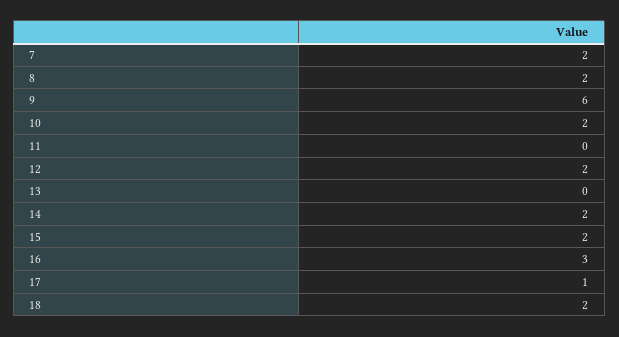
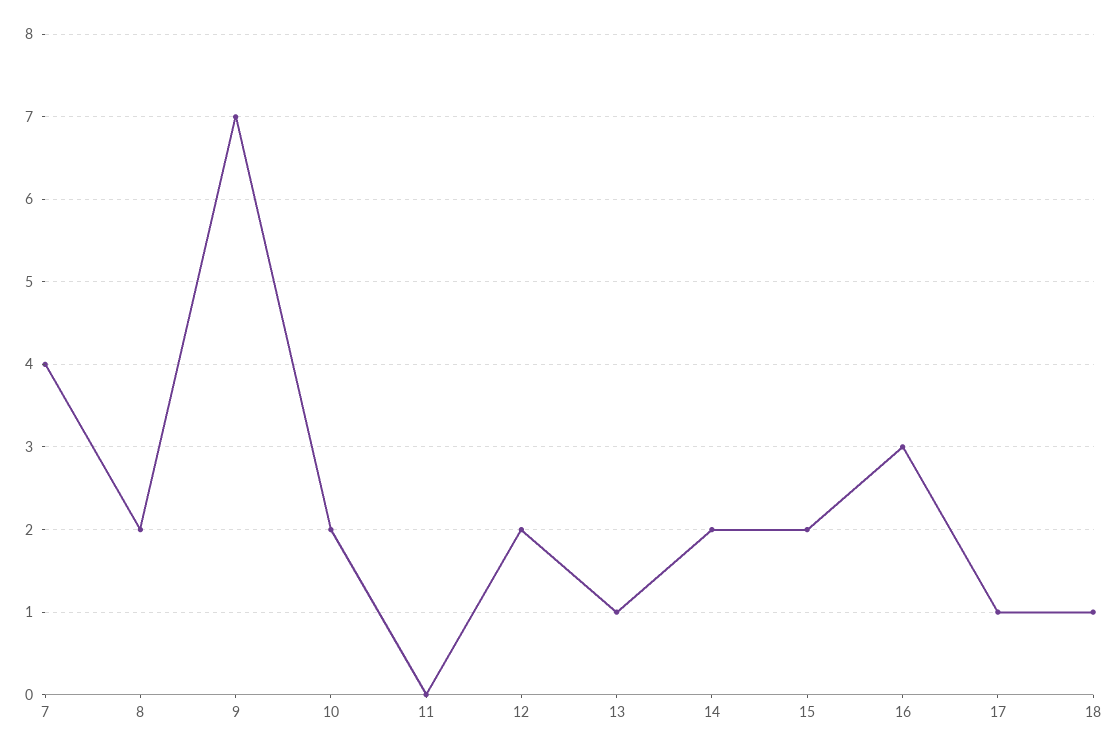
7: 2 -> 4
9: 6 -> 7
13: 0 -> 1
18: 2 -> 1

